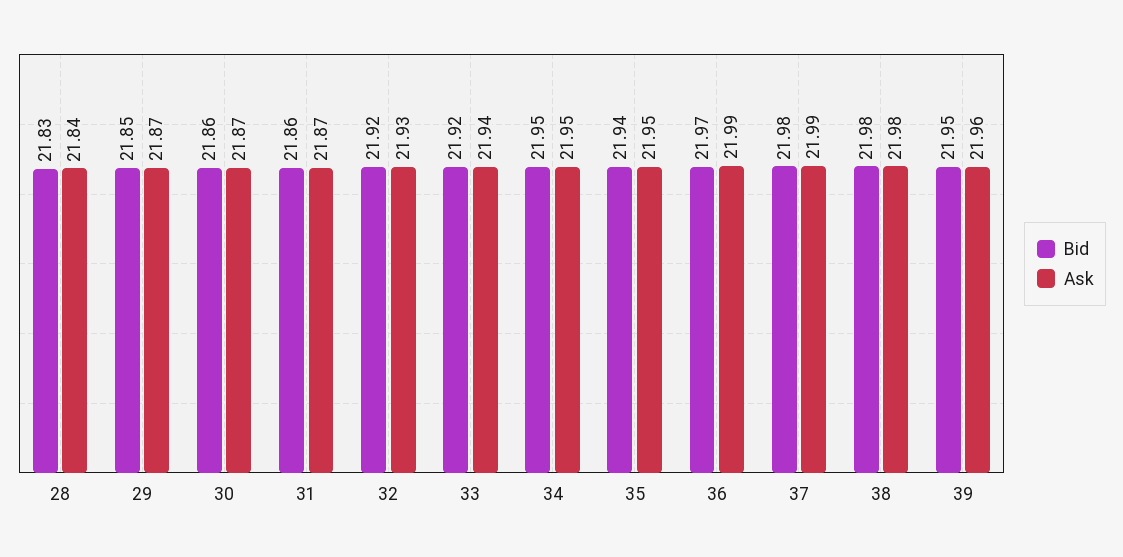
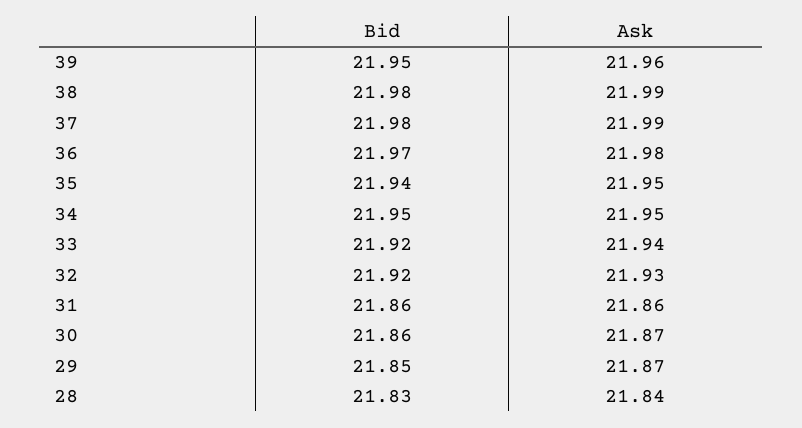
Ask, 31: 21.87 -> 21.86
Ask, 36: 21.99 -> 21.98
Ask, 38: 21.98 -> 21.99

